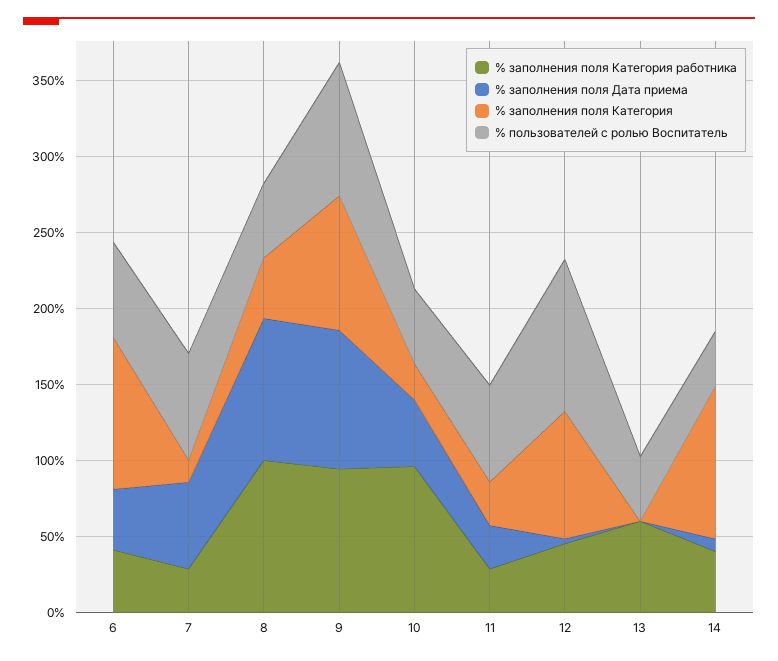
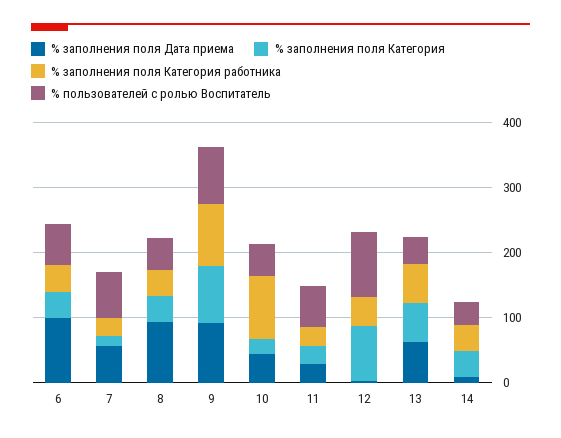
% заполнения поля Дата приема, 6: 40 -> 100
% заполнения поля Категория, 6: 100 -> 40
% заполнения поля Категория работника, 8: 100 -> 40
% заполнения поля Дата приема, 13: 0 -> 60
% заполнения поля Категория, 13: 0 -> 60
% заполнения поля Категория, 14: 100 -> 40

